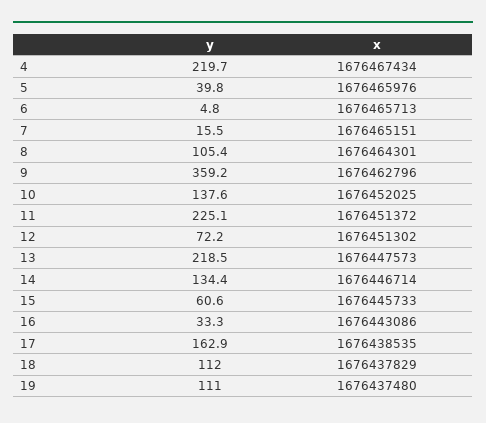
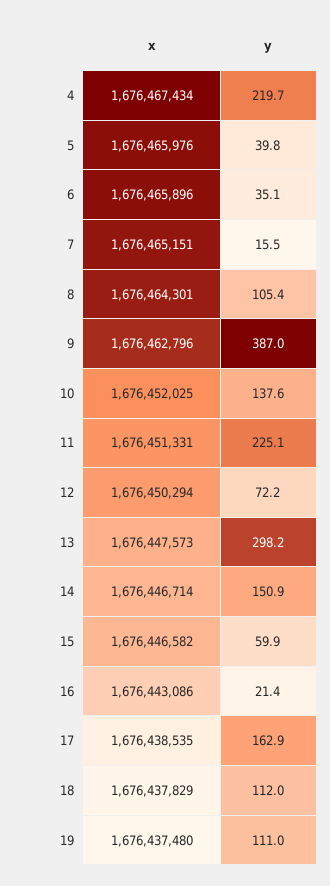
y, 6: 4.8 -> 35.1
x, 6: 1676465713 -> 1676465896
y, 9: 359.2 -> 387
x, 11: 1676451372 -> 1676451331
x, 12: 1676451302 -> 1676450294
y, 13: 218.5 -> 298.2
y, 14: 134.4 -> 150.9
y, 15: 60.6 -> 59.9
x, 15: 1676445733 -> 1676446582
y, 16: 33.3 -> 21.4

